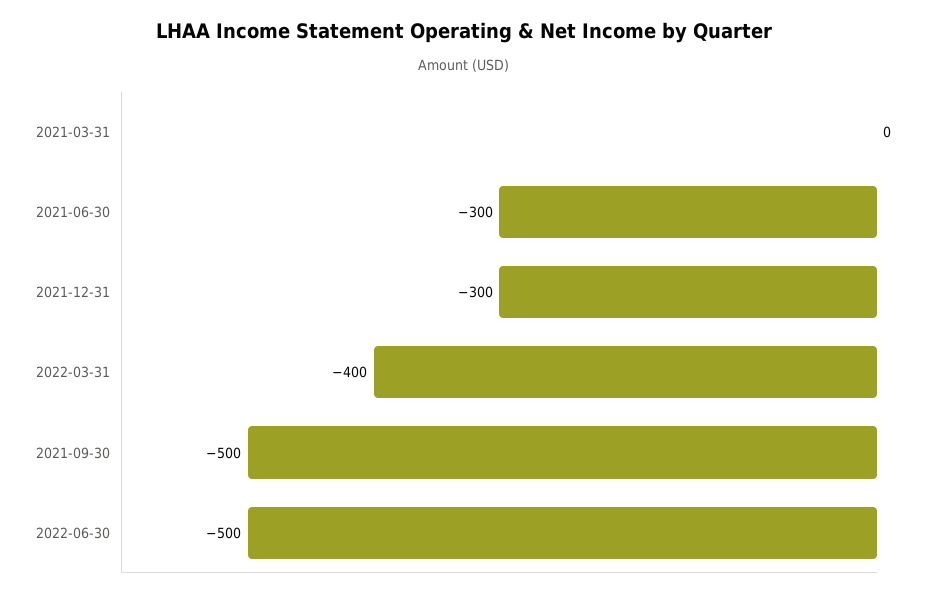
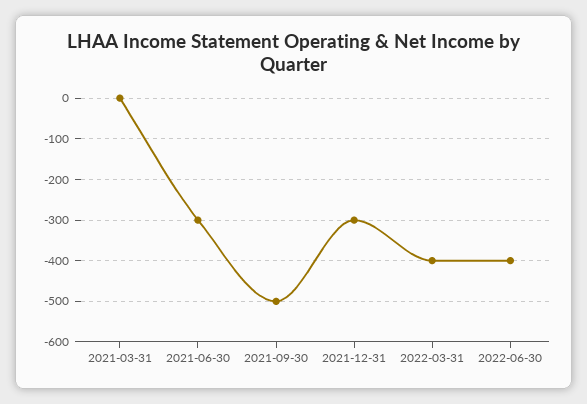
2022-06-30: -500 -> -400

